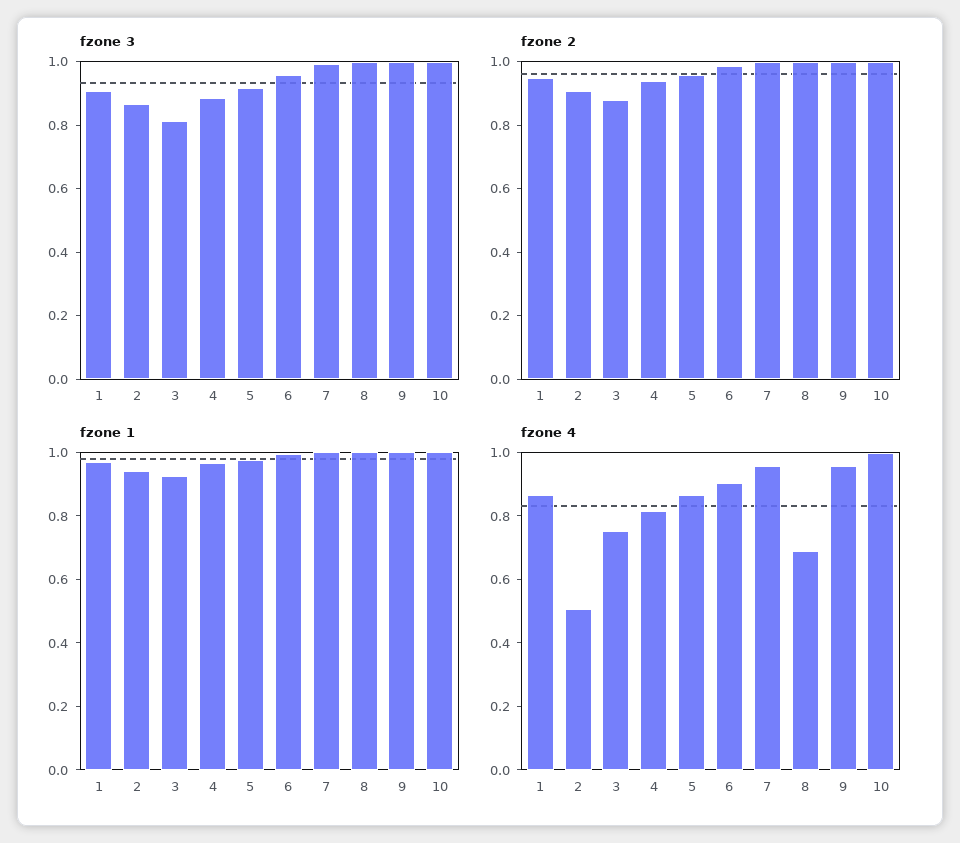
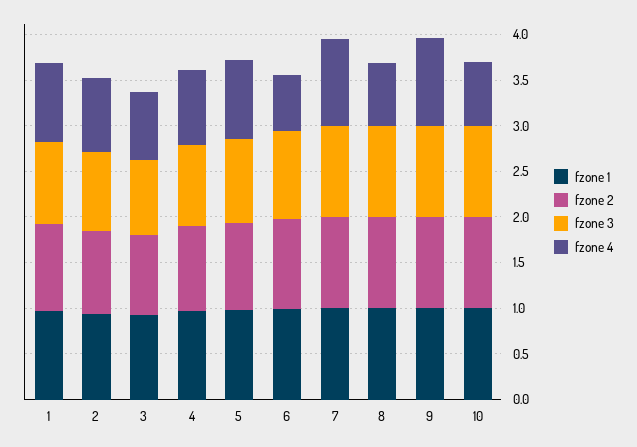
fzone 4, 2: 0.5 -> 0.8
fzone 4, 6: 0.9 -> 0.6
fzone 4, 10: 1 -> 0.7

